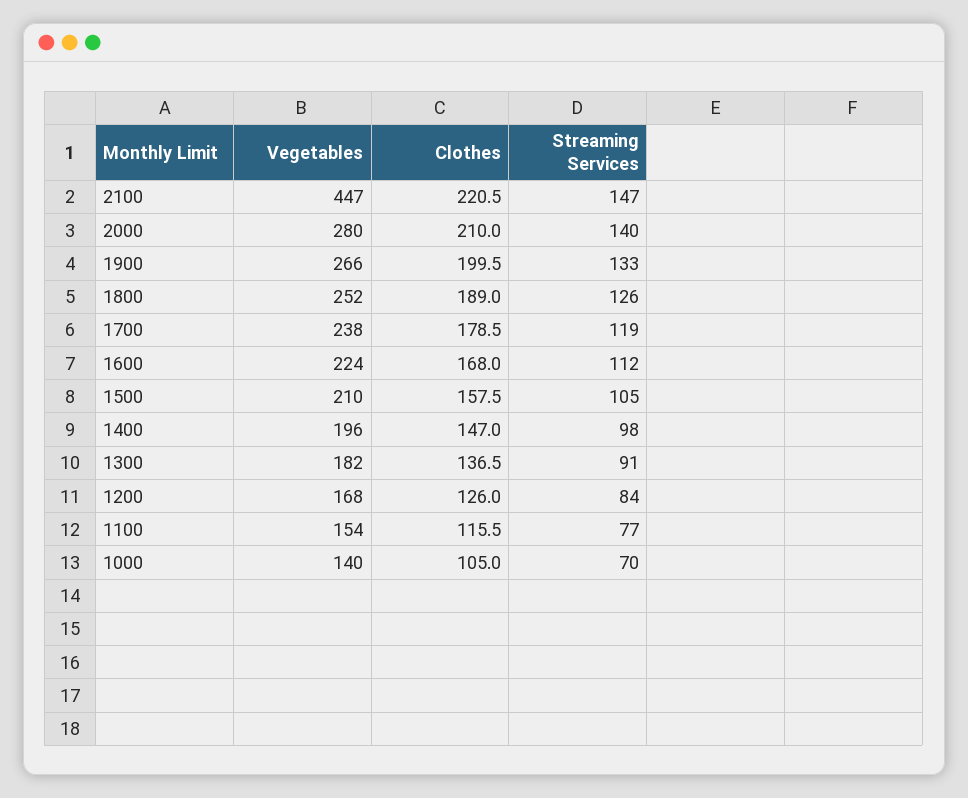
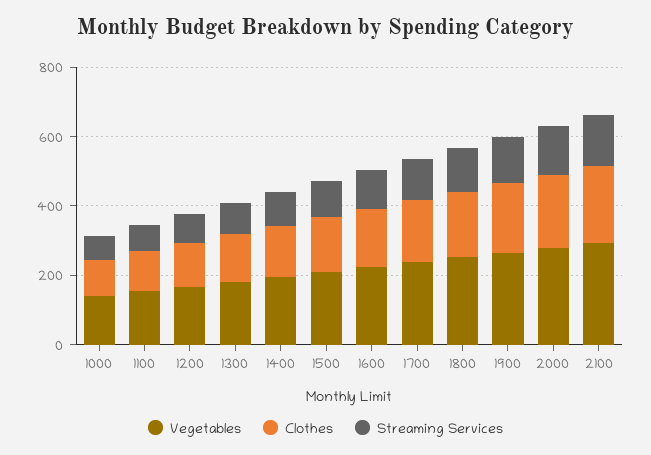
Vegetables, 2100: 447 -> 300

